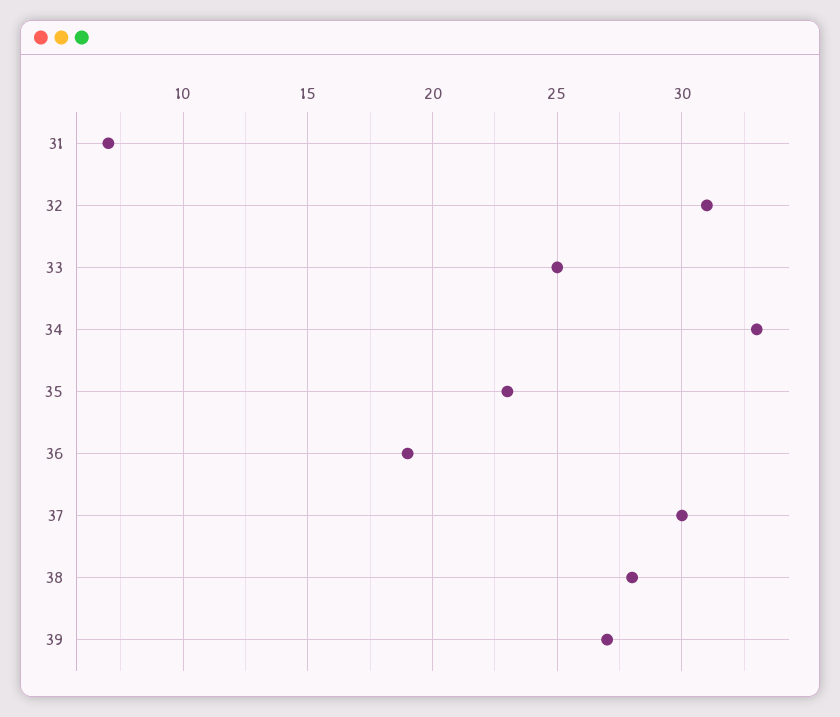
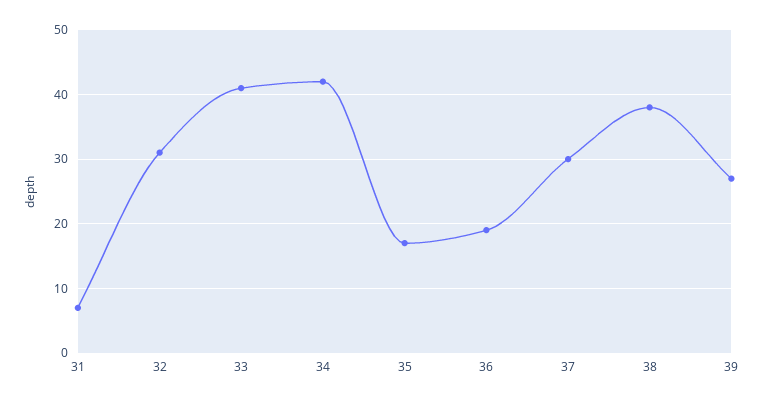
33: 25 -> 41
34: 33 -> 42
35: 23 -> 17
38: 28 -> 38

